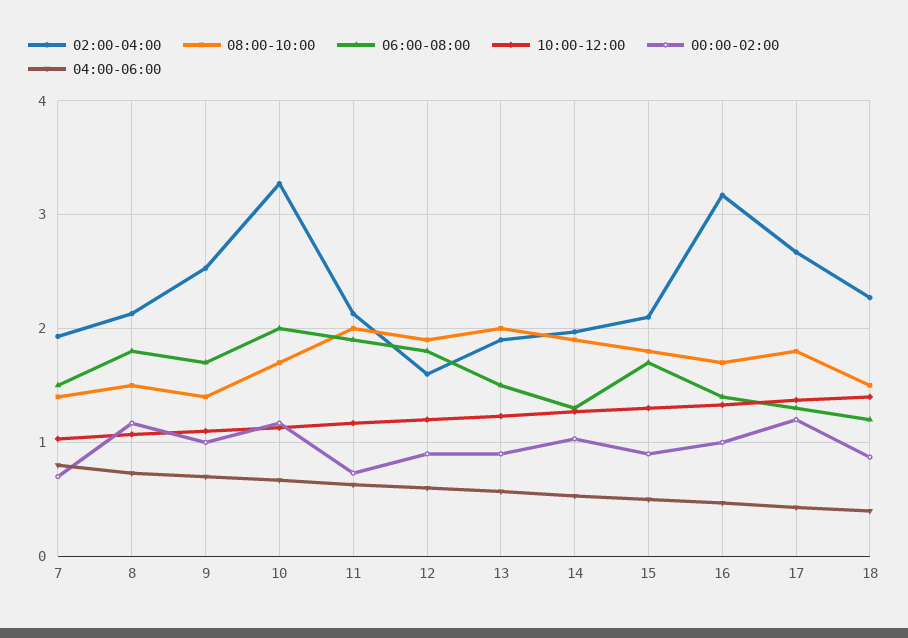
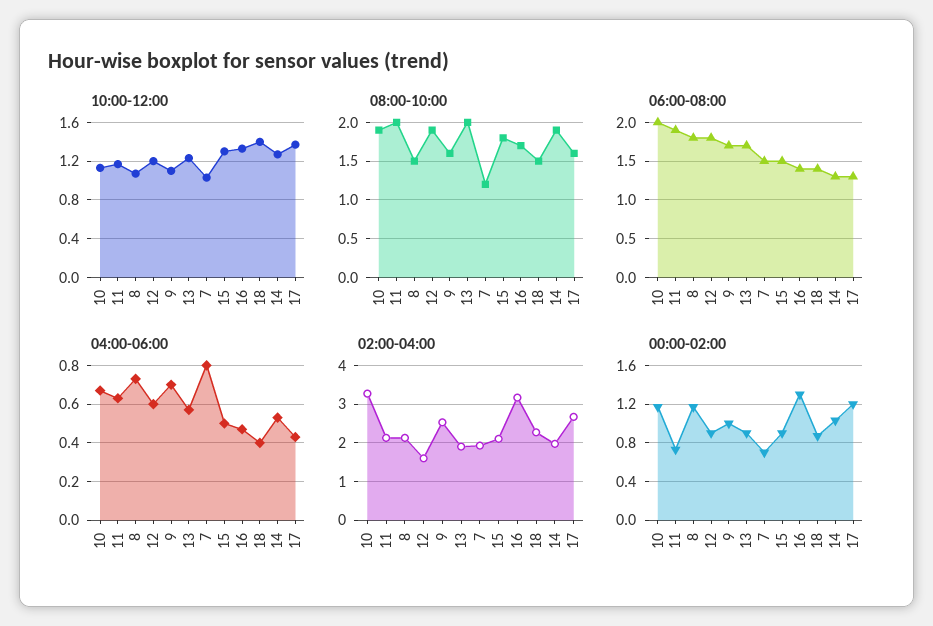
08:00-10:00, 7: 1.4 -> 1.2
08:00-10:00, 9: 1.4 -> 1.6
08:00-10:00, 10: 1.7 -> 1.9
06:00-08:00, 13: 1.5 -> 1.7
06:00-08:00, 15: 1.7 -> 1.5
00:00-02:00, 16: 1 -> 1.3
08:00-10:00, 17: 1.8 -> 1.6
06:00-08:00, 18: 1.2 -> 1.4

